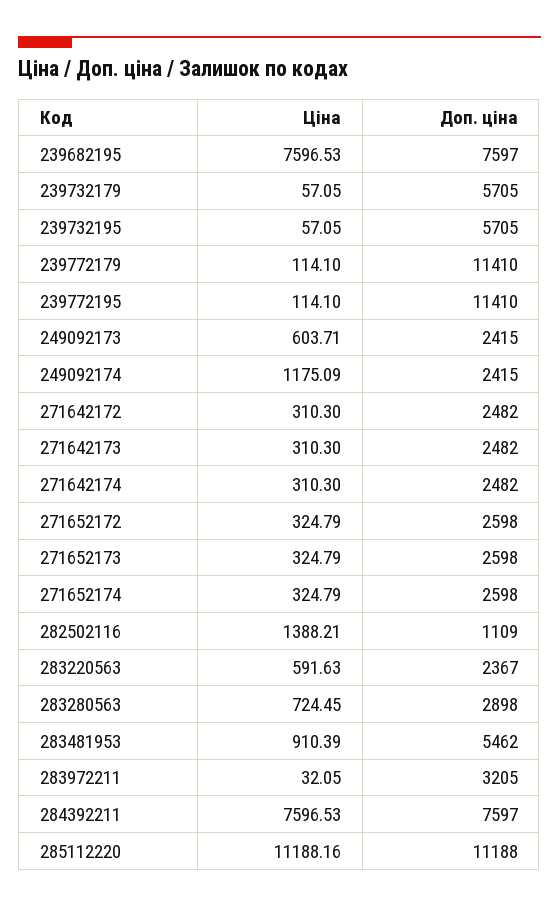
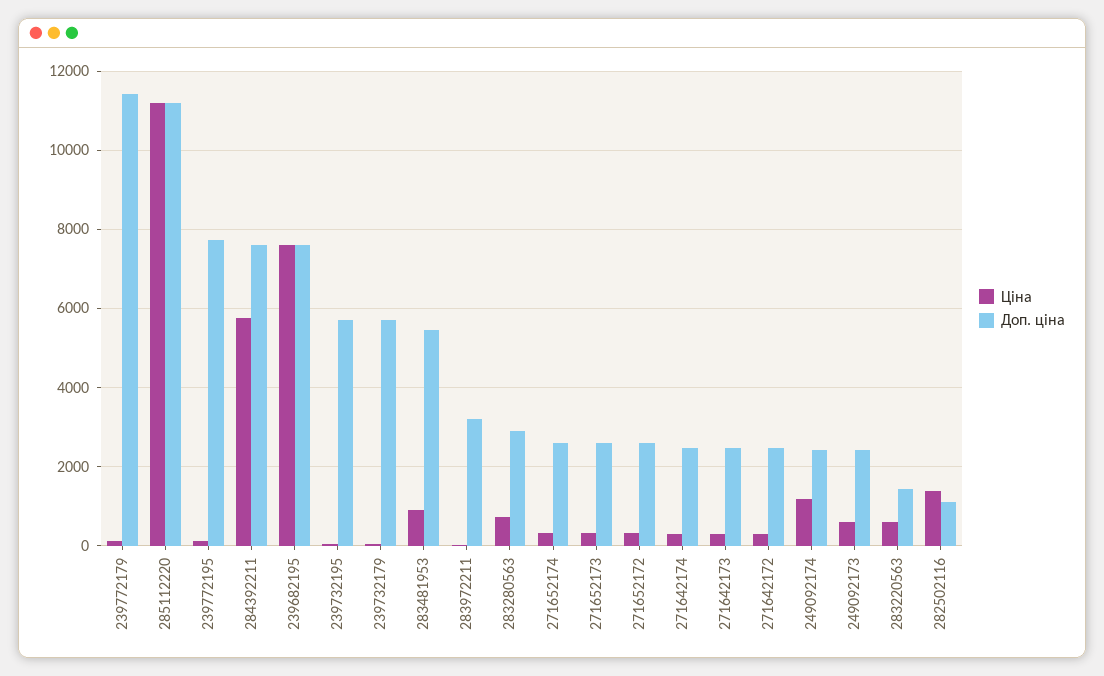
Доп. ціна, 239772195: 11410 -> 7800
Доп. ціна, 283220563: 2367 -> 1400
Ціна, 284392211: 7596.53 -> 5800

